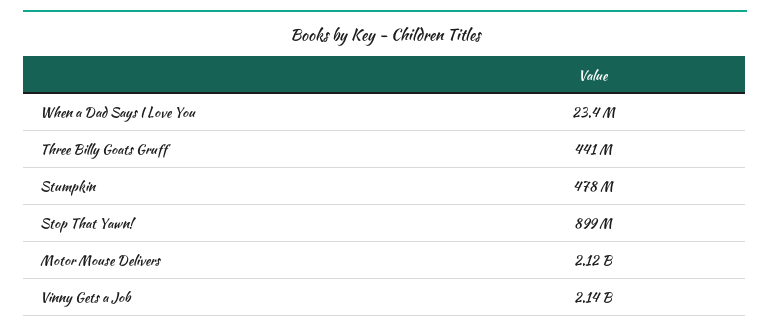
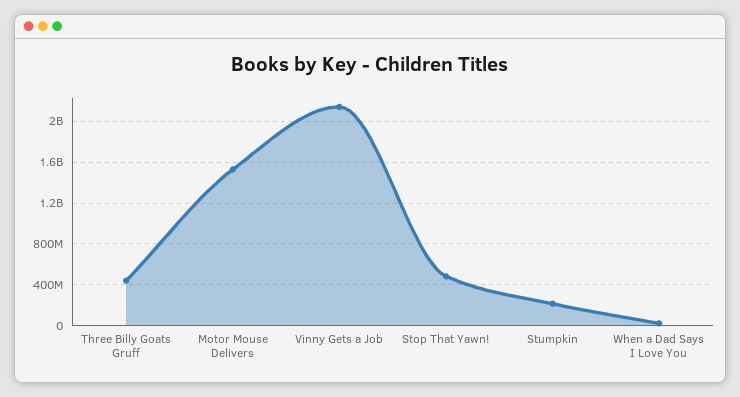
Stumpkin: 478000000 -> 200000000
Stop That Yawn!: 899000000 -> 500000000
Motor Mouse Delivers: 2120000000 -> 1500000000

